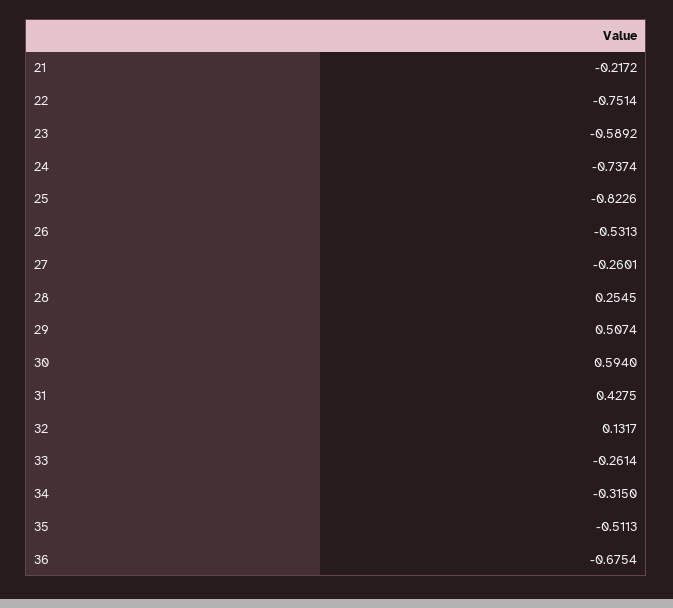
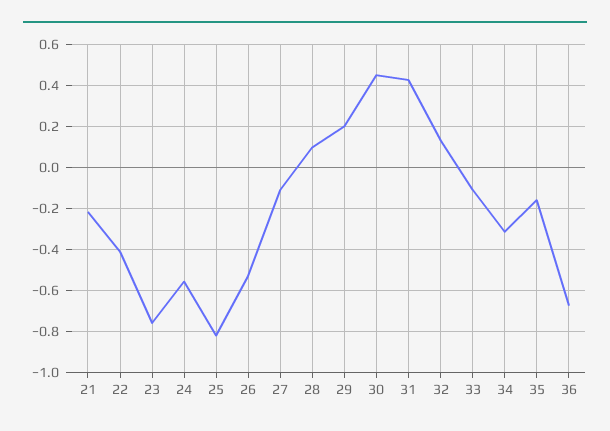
22: -0.7514 -> -0.4
23: -0.5892 -> -0.75
24: -0.7374 -> -0.55
27: -0.2601 -> -0.1
28: 0.2545 -> 0.1
29: 0.5074 -> 0.2
30: 0.594 -> 0.45
33: -0.2614 -> -0.1
35: -0.5113 -> -0.15

